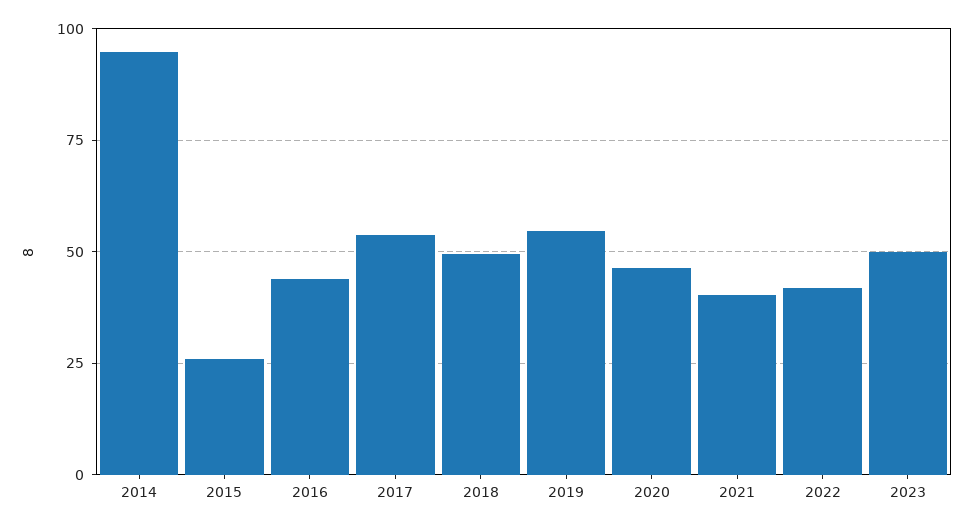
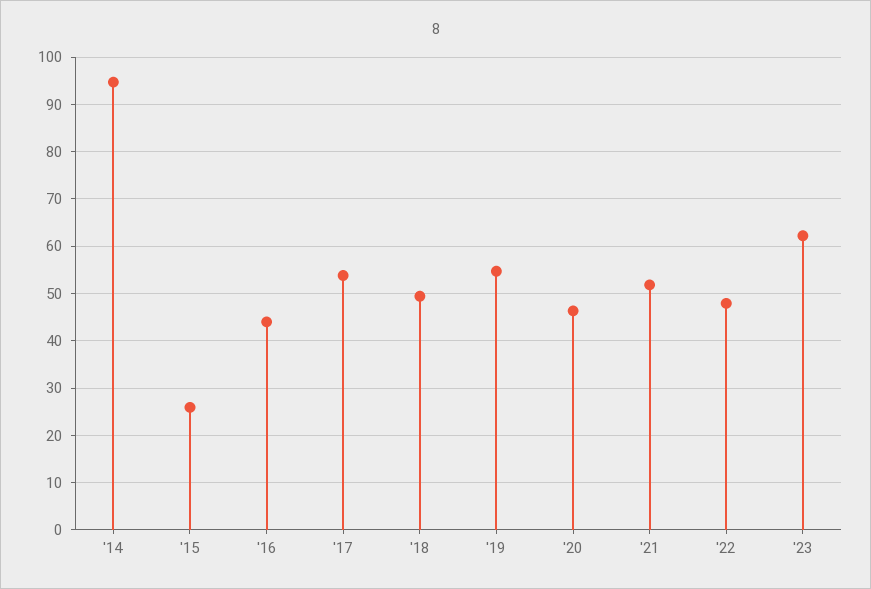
2021: 40 -> 52
2022: 42.5 -> 48
2023: 50 -> 62

